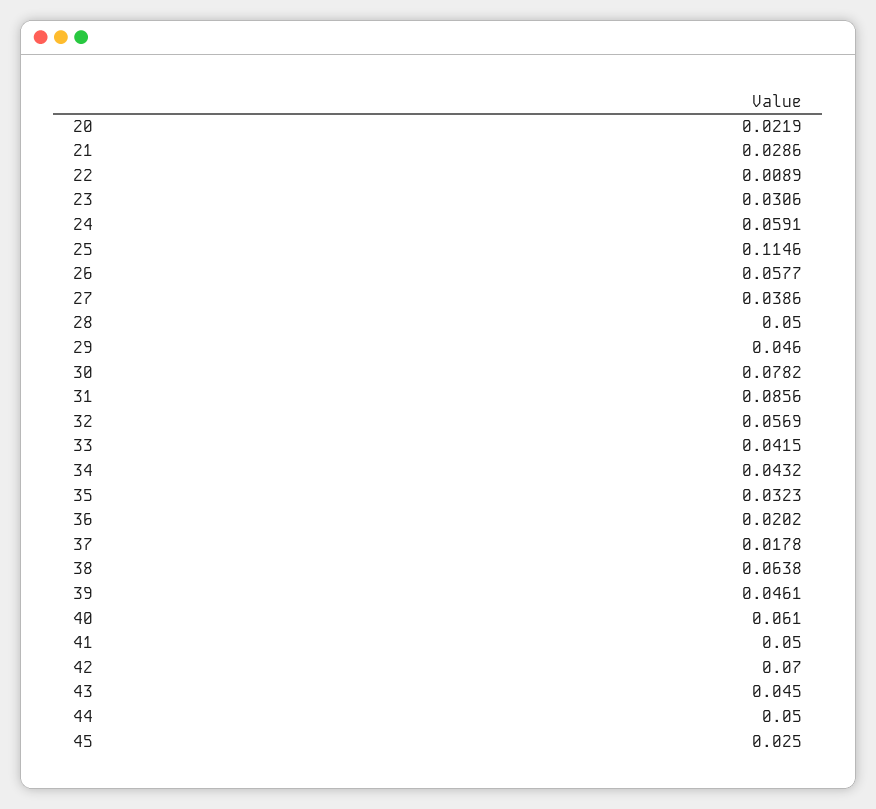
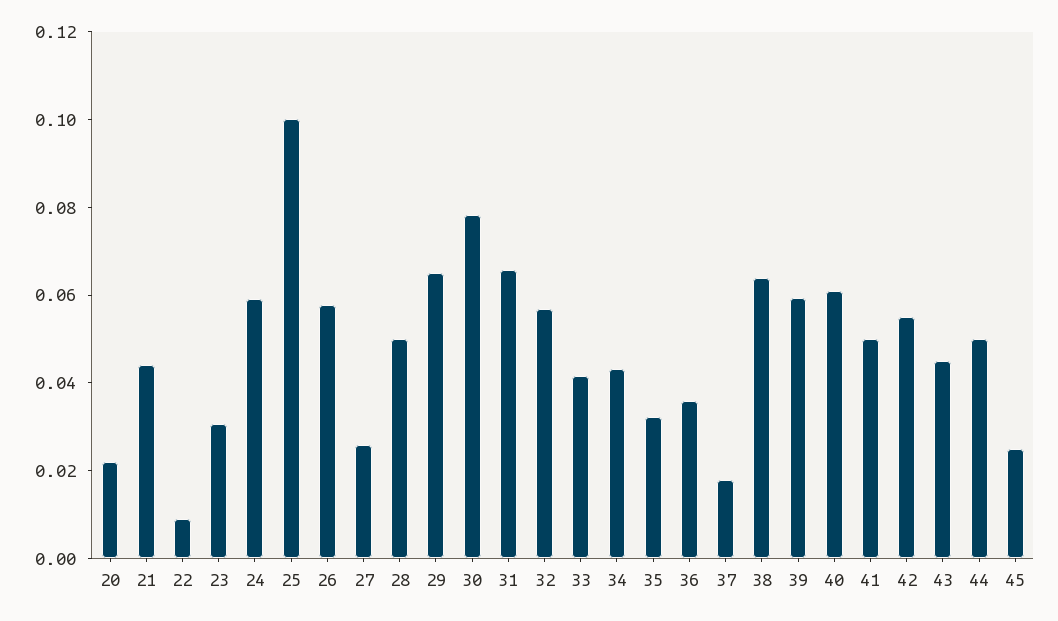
21: 0.0286 -> 0.045
25: 0.1146 -> 0.1
27: 0.0386 -> 0.025
29: 0.046 -> 0.065
31: 0.0856 -> 0.065
36: 0.0202 -> 0.035
39: 0.0461 -> 0.06
42: 0.07 -> 0.055

